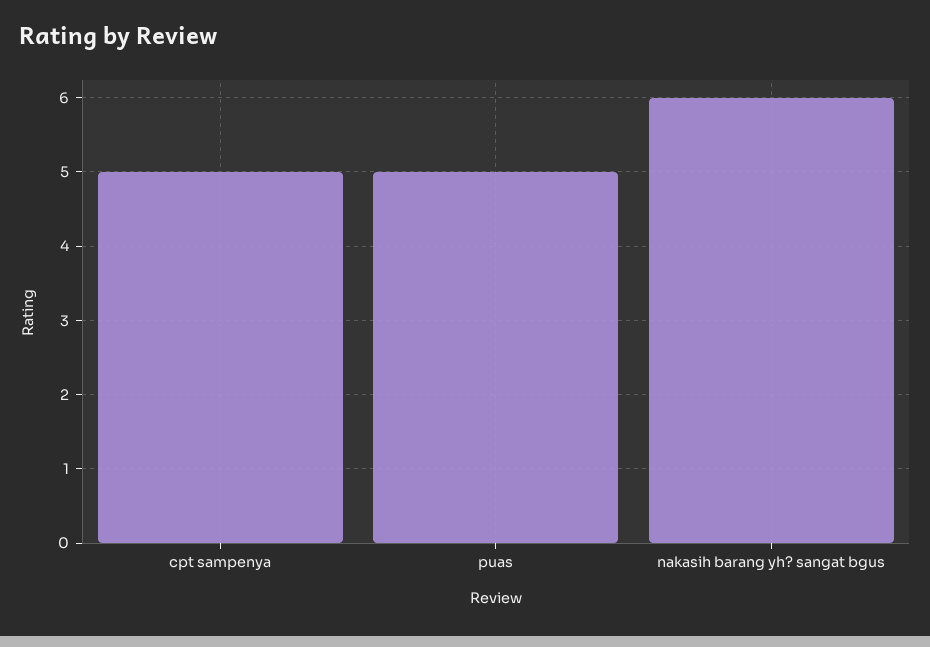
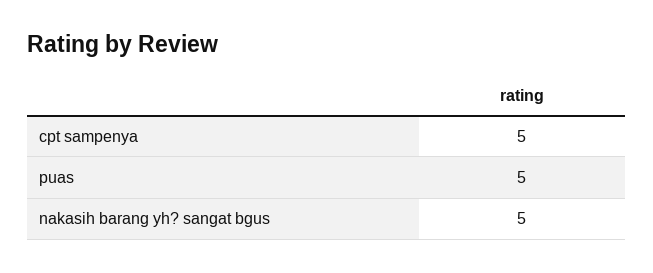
nakasih barang yh? sangat bgus: 6 -> 5

